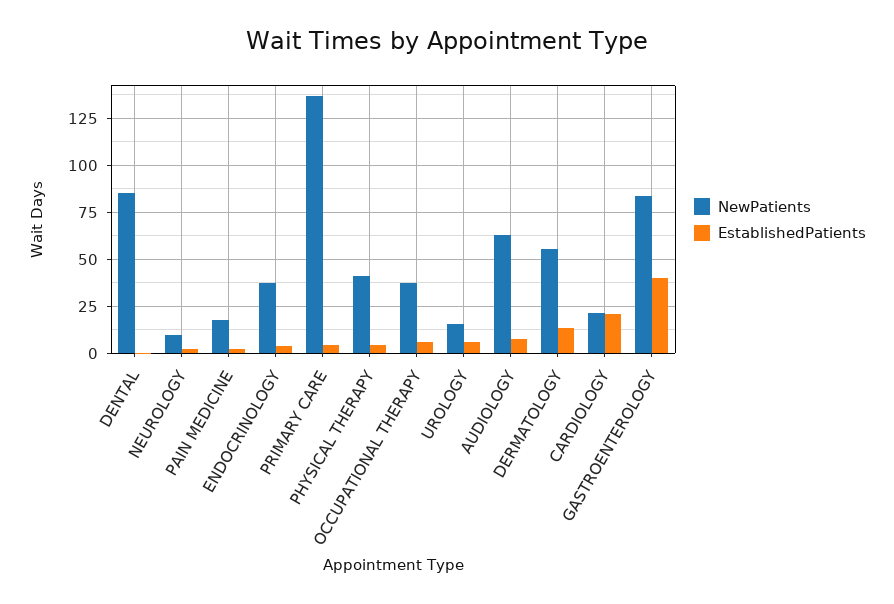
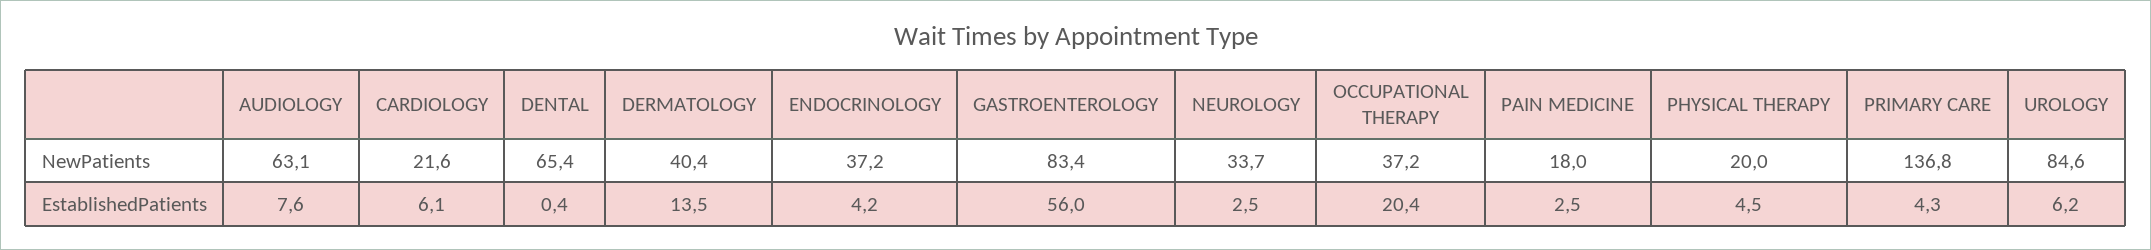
NewPatients, DENTAL: 85 -> 65.4
NewPatients, NEUROLOGY: 10 -> 33.7
NewPatients, PHYSICAL THERAPY: 40 -> 20
EstablishedPatients, OCCUPATIONAL THERAPY: 5 -> 20.4
NewPatients, UROLOGY: 15 -> 84.6
NewPatients, DERMATOLOGY: 55 -> 40.4
EstablishedPatients, CARDIOLOGY: 20 -> 6.1
EstablishedPatients, GASTROENTEROLOGY: 40 -> 56

